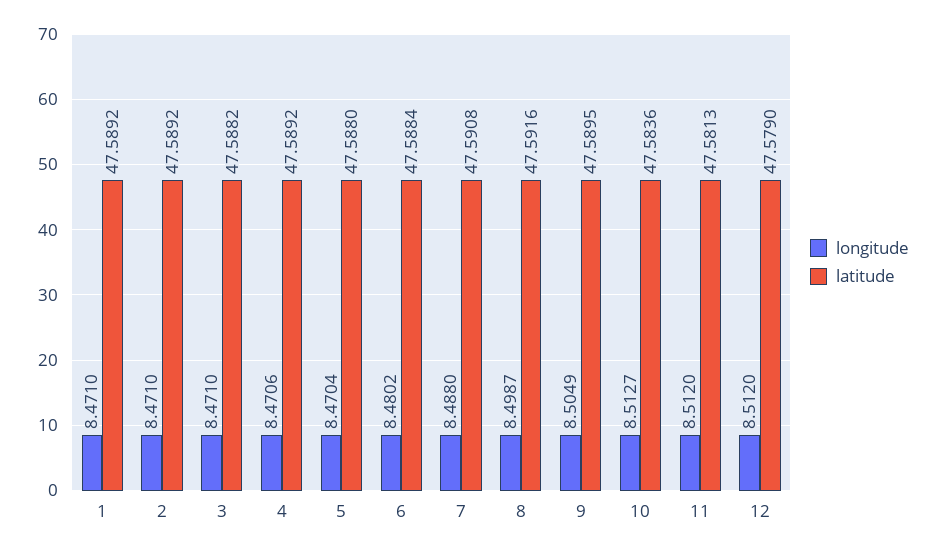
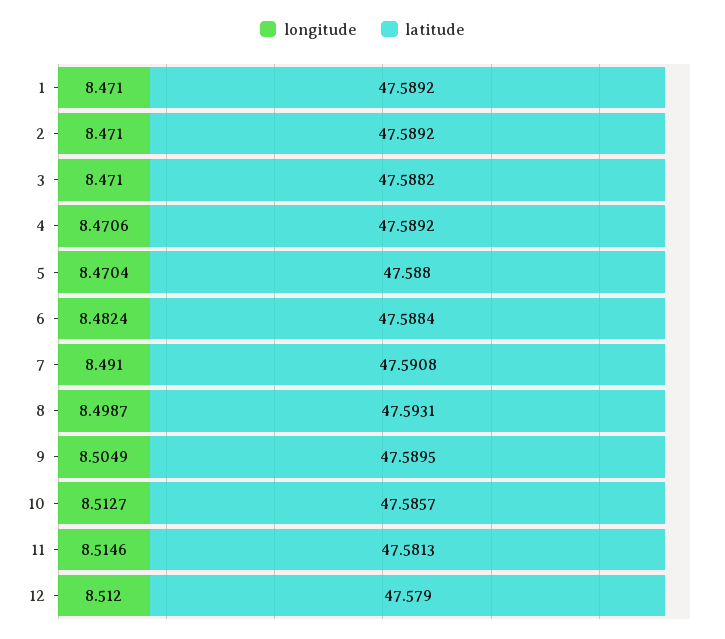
longitude, 6: 8.4802 -> 8.4824
longitude, 7: 8.488 -> 8.491
latitude, 8: 47.5916 -> 47.5931
latitude, 10: 47.5836 -> 47.5857
longitude, 11: 8.512 -> 8.5146

